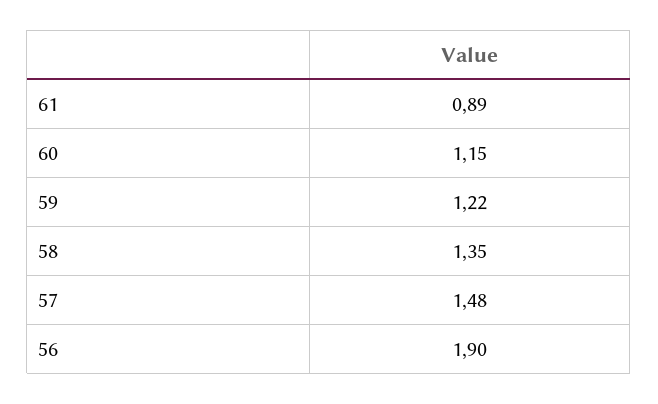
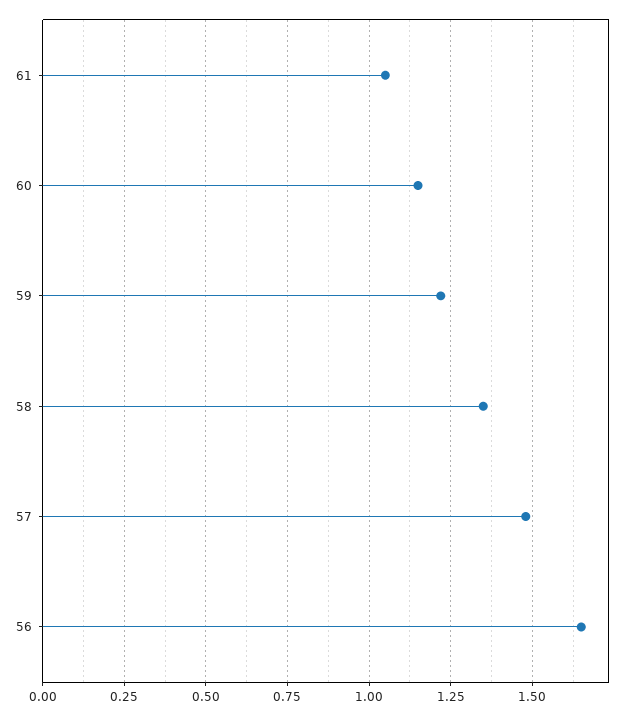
61: 0.89 -> 1.05
56: 1.9 -> 1.65

